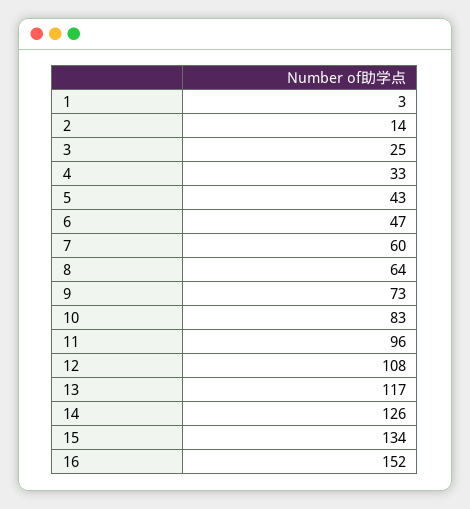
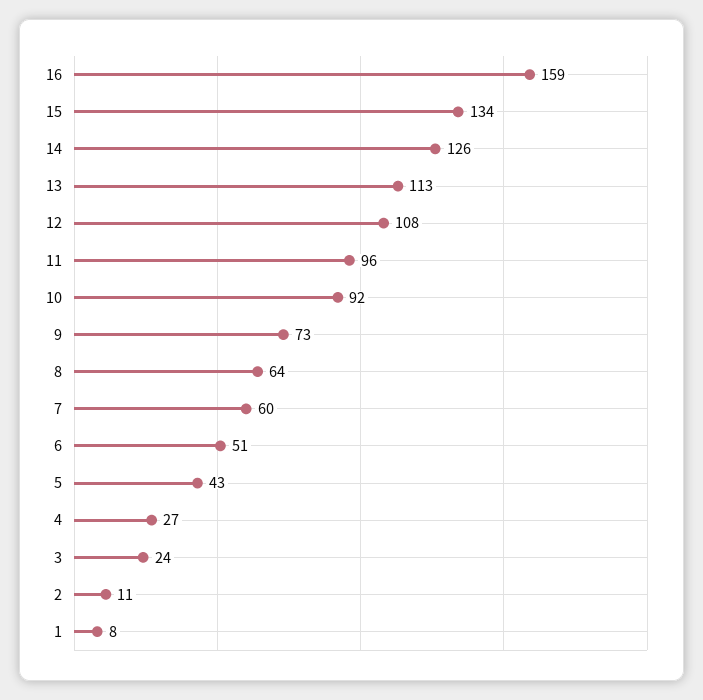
1: 3 -> 8
2: 14 -> 11
3: 25 -> 24
4: 33 -> 27
6: 47 -> 51
10: 83 -> 92
13: 117 -> 113
16: 152 -> 159

